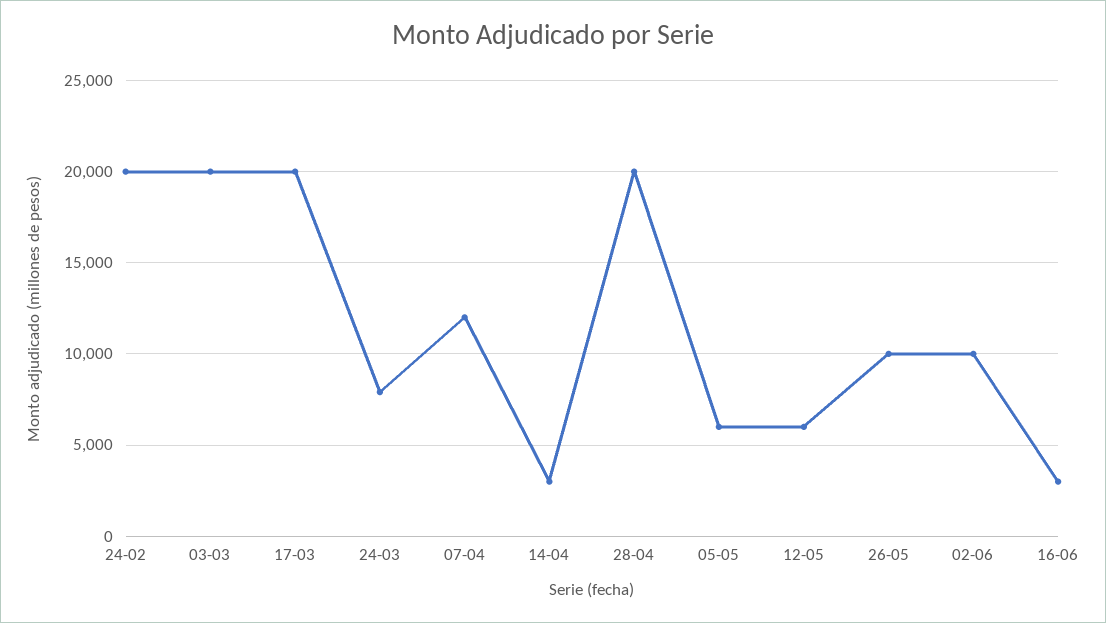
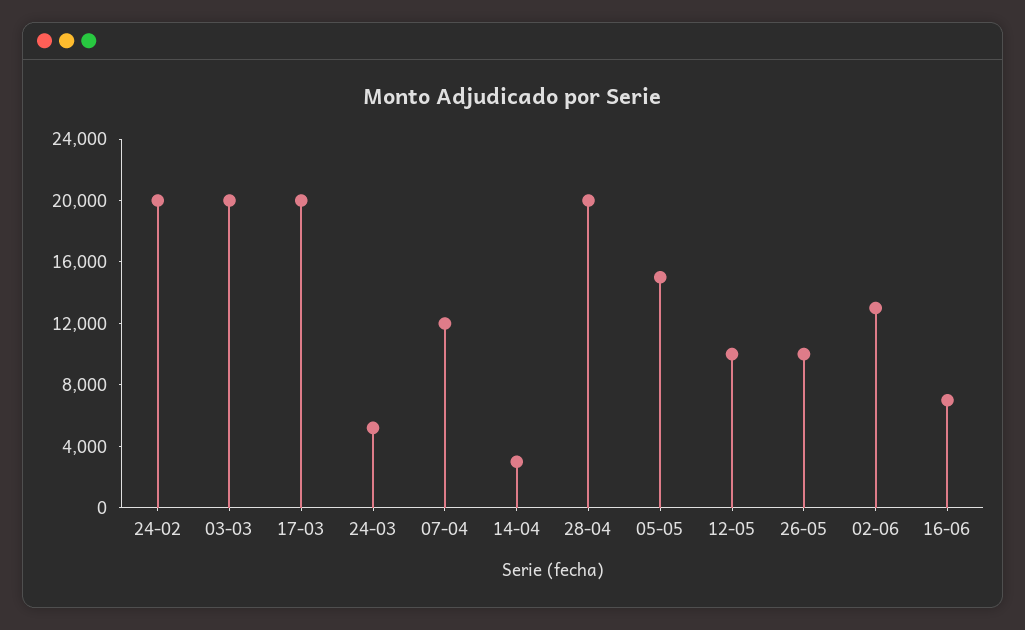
24-03: 8000 -> 5000
05-05: 6000 -> 15000
12-05: 6000 -> 10000
02-06: 10000 -> 13000
16-06: 3000 -> 7000

